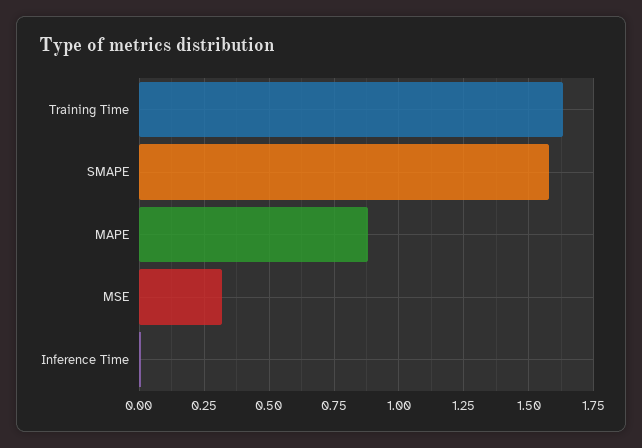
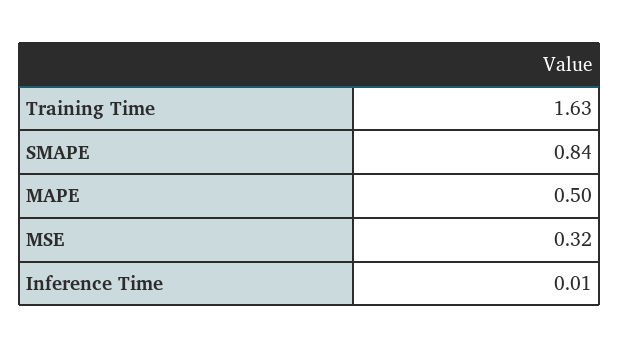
SMAPE: 1.575 -> 0.84
MAPE: 0.875 -> 0.5

